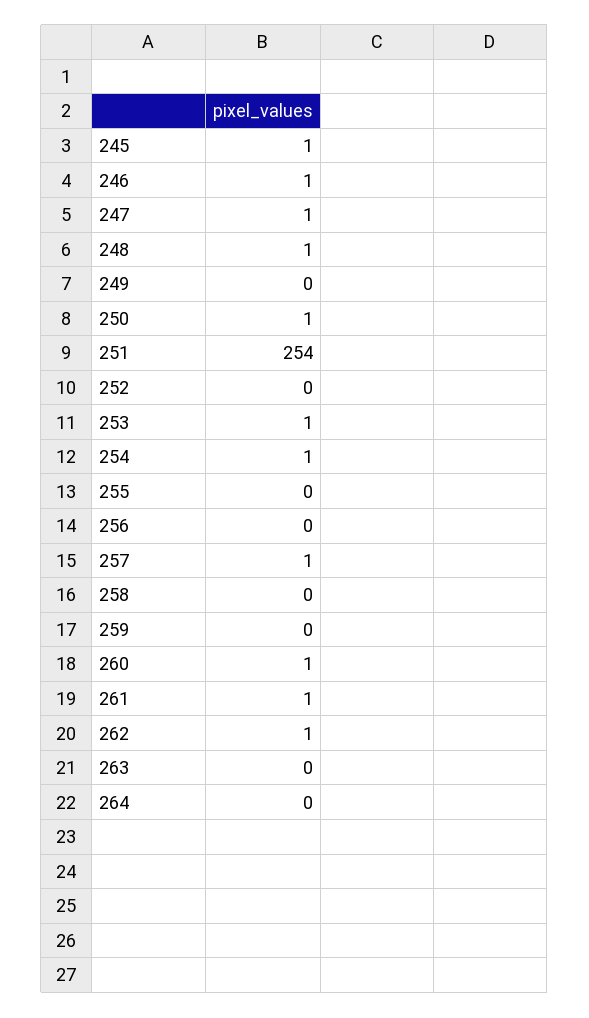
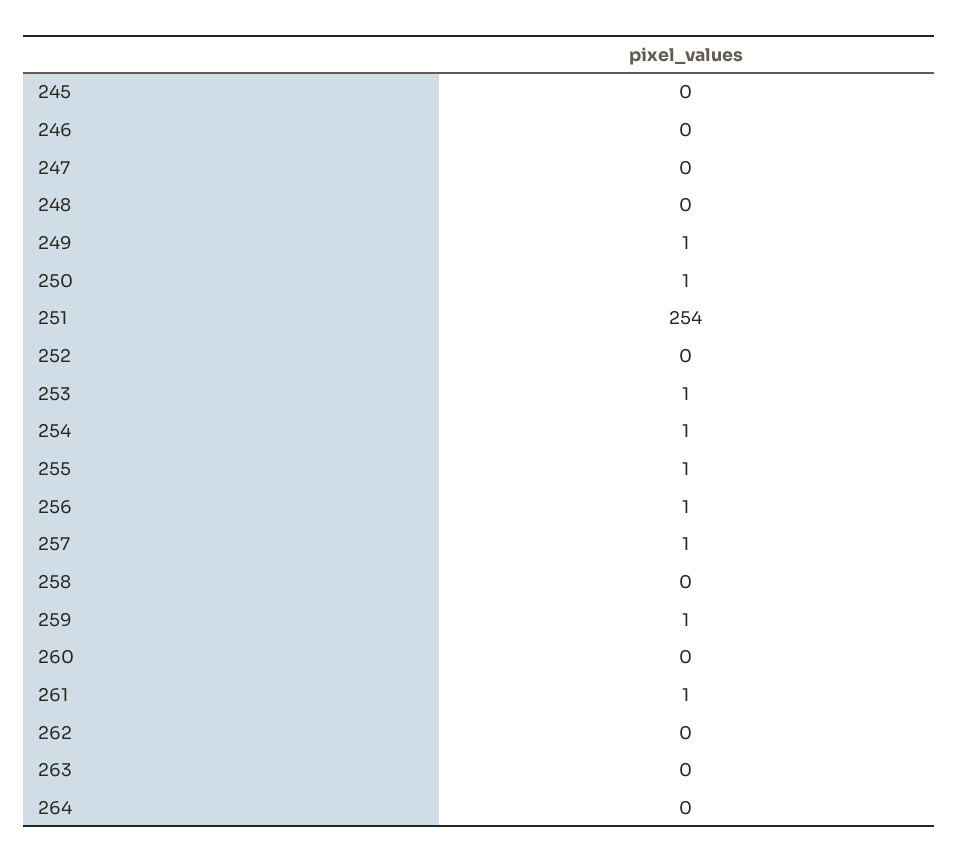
245: 1 -> 0
246: 1 -> 0
247: 1 -> 0
248: 1 -> 0
249: 0 -> 1
255: 0 -> 1
256: 0 -> 1
259: 0 -> 1
260: 1 -> 0
262: 1 -> 0

